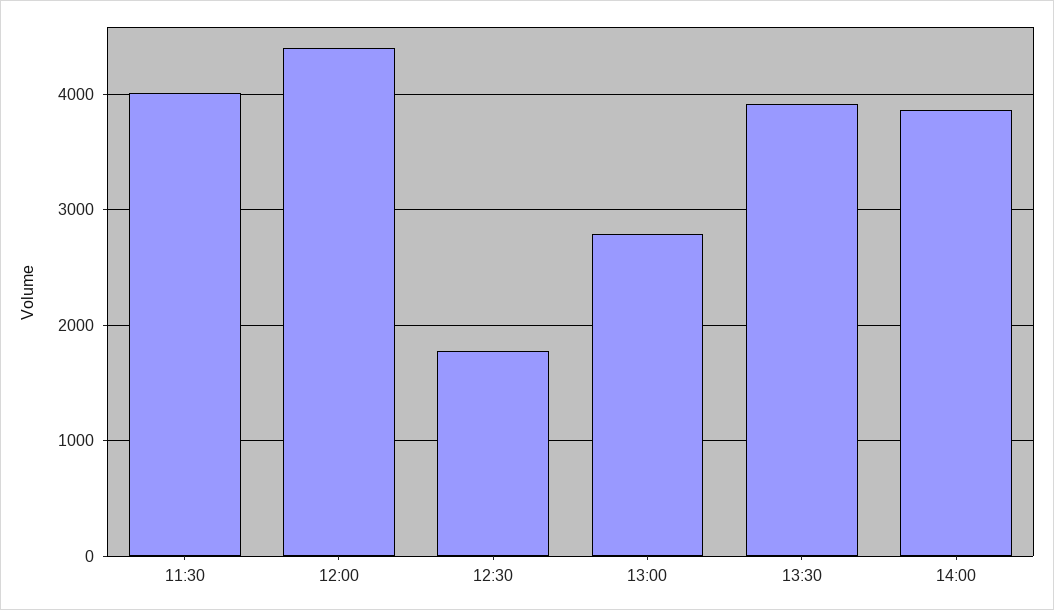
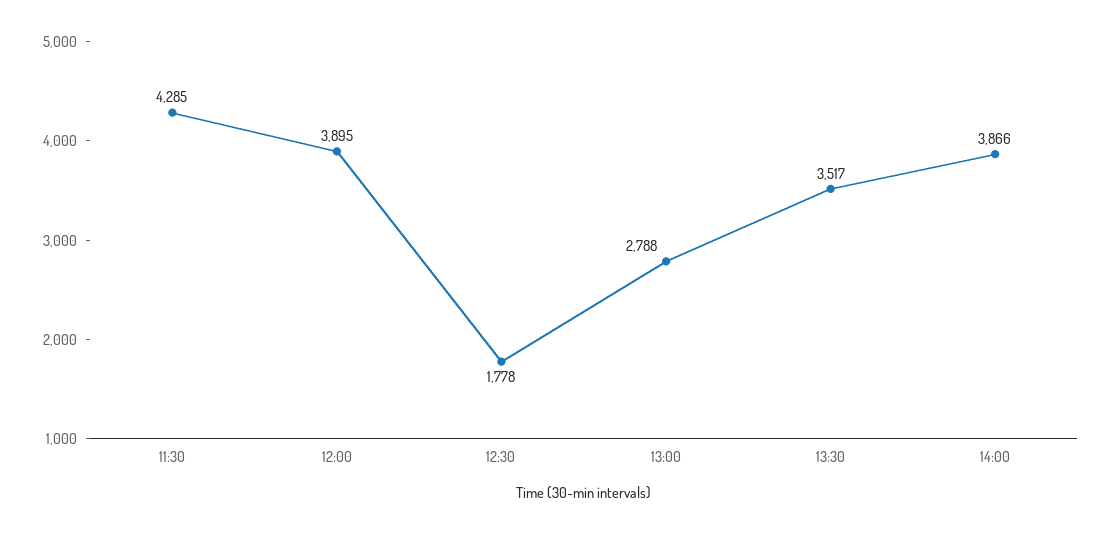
11:30: 4000 -> 4285
12:00: 4400 -> 3895
13:30: 3900 -> 3517

